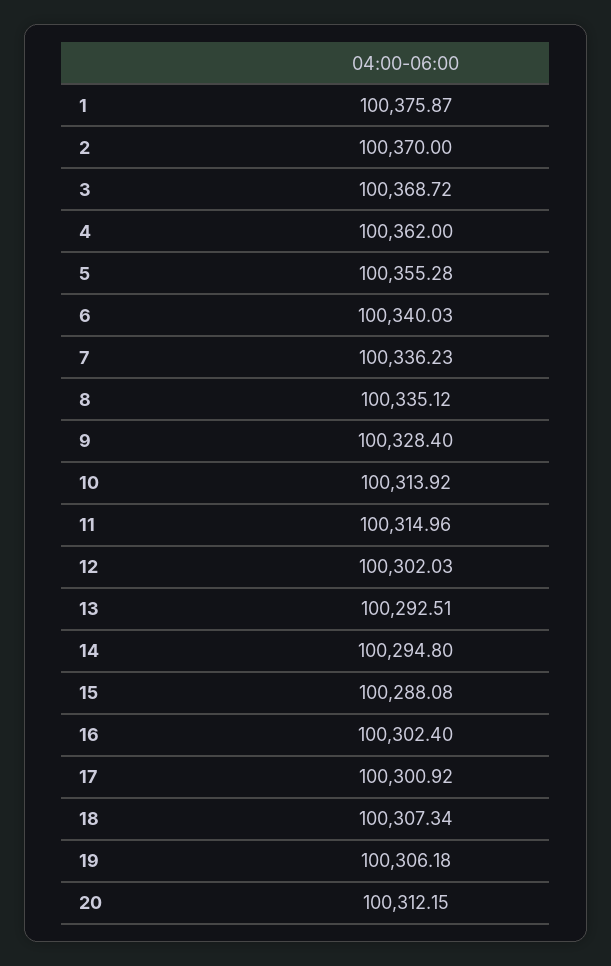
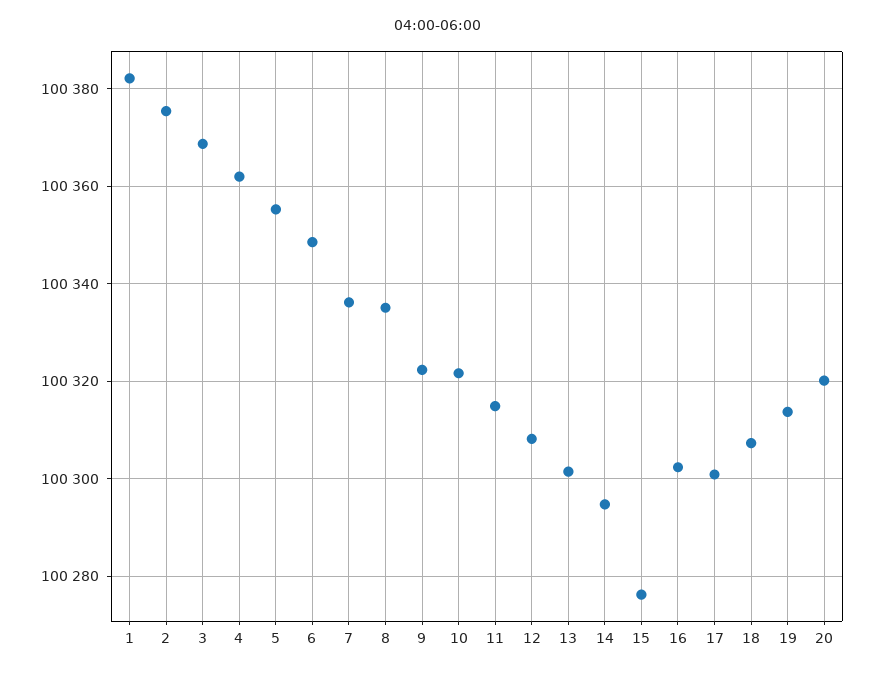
1: 100375.87 -> 100382
2: 100370 -> 100376
6: 100340.03 -> 100348
9: 100328.4 -> 100322
10: 100313.92 -> 100322
12: 100302.03 -> 100308
13: 100292.51 -> 100302
15: 100288.08 -> 100276
19: 100306.18 -> 100314
20: 100312.15 -> 100320

